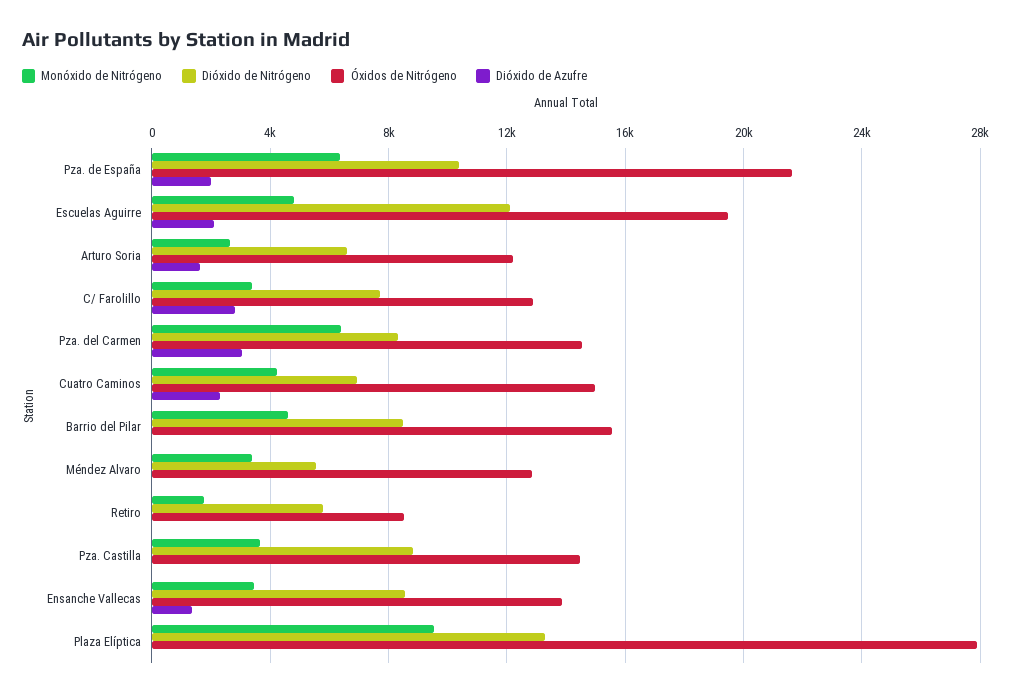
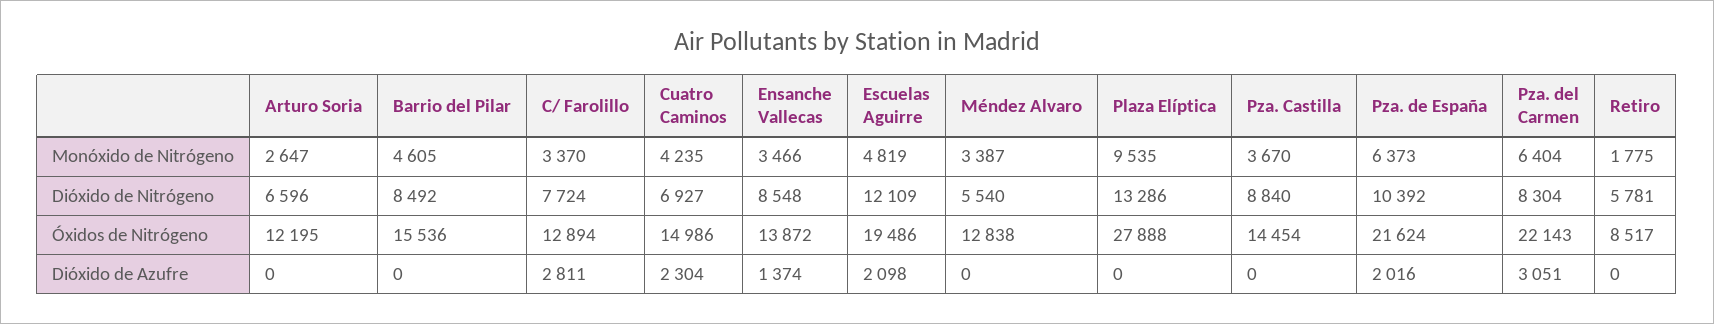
Dióxido de Azufre, Arturo Soria: 1500 -> 0
Óxidos de Nitrógeno, Pza. del Carmen: 14500 -> 22143

